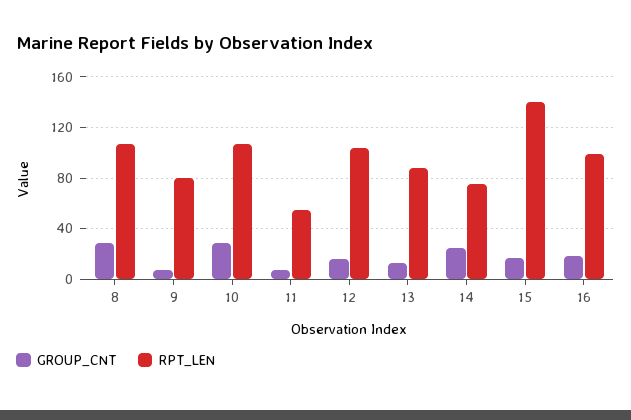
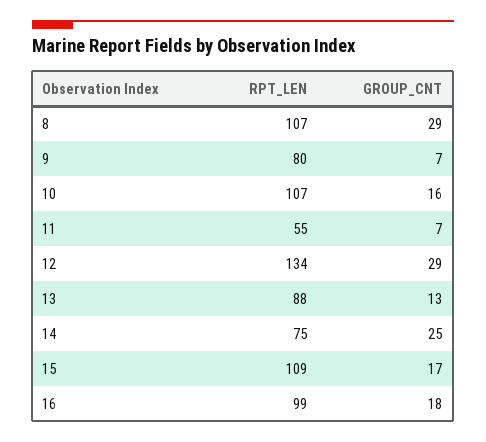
GROUP_CNT, 10: 30 -> 16
GROUP_CNT, 12: 15 -> 29
RPT_LEN, 12: 105 -> 134
RPT_LEN, 15: 140 -> 109

